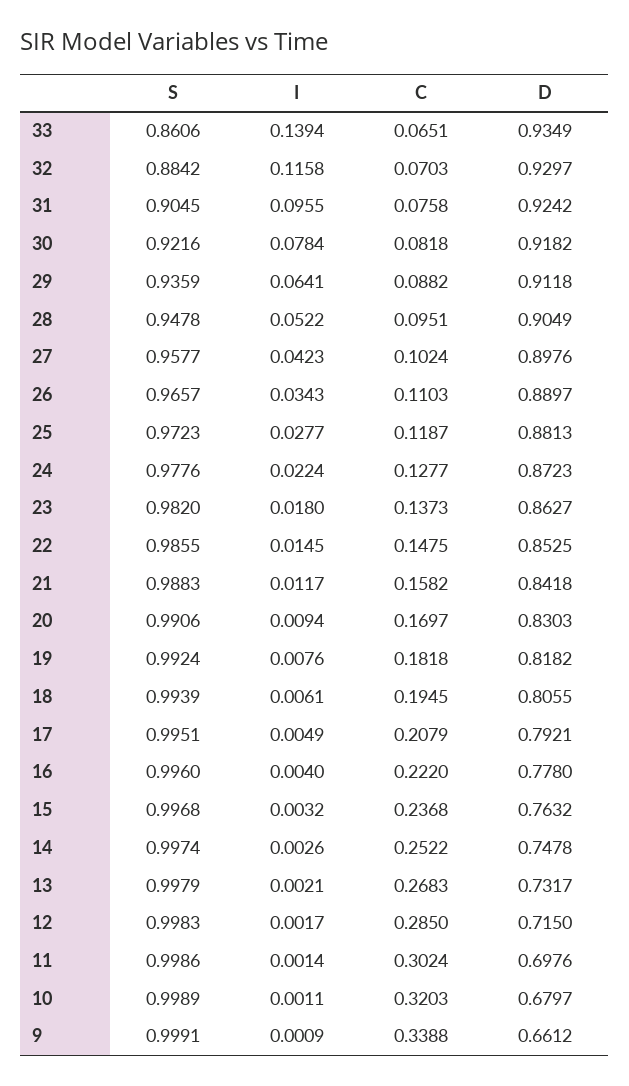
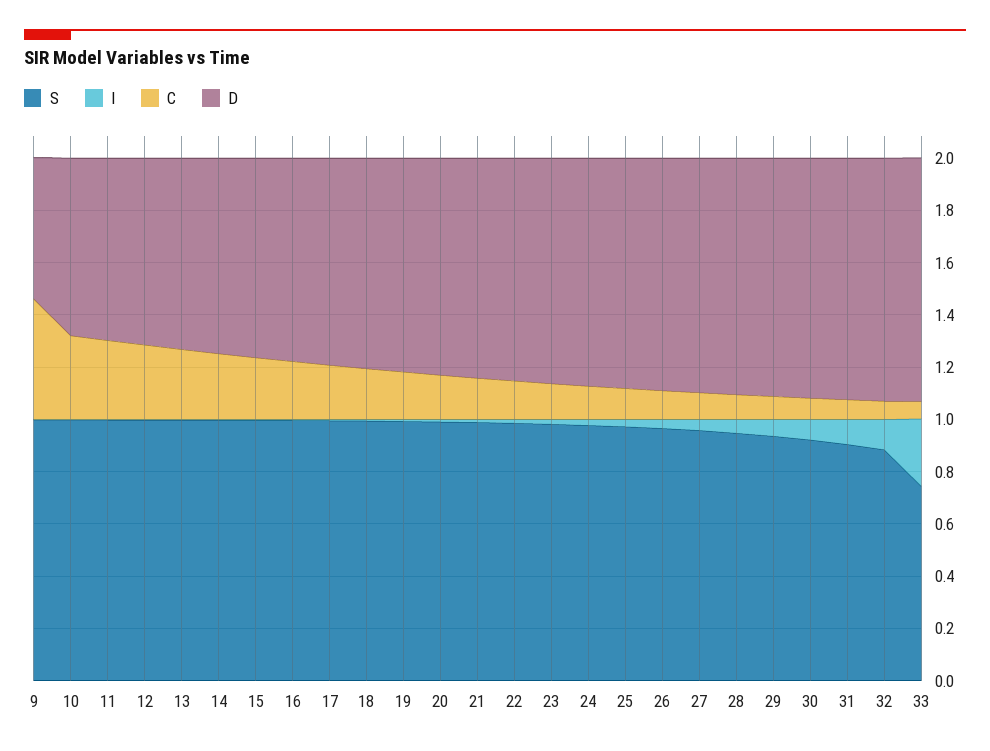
S, 33: 0.8606 -> 0.75
I, 33: 0.1394 -> 0.25
C, 9: 0.3388 -> 0.45
D, 9: 0.6612 -> 0.55

